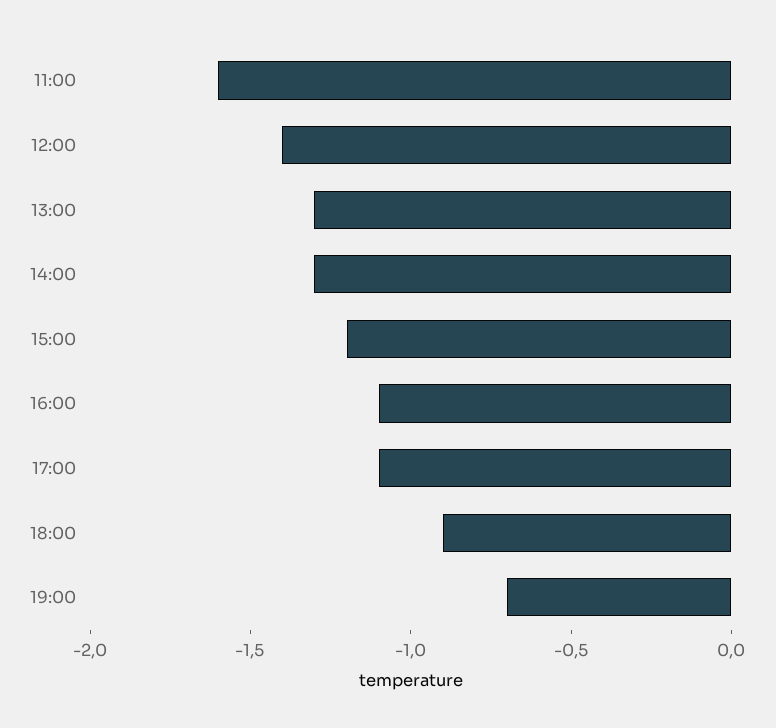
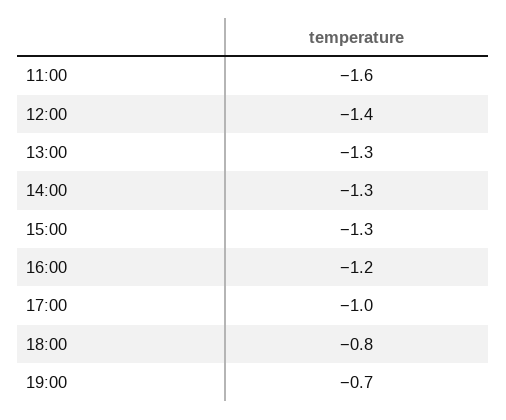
15:00: -1.2 -> -1.3
16:00: -1.1 -> -1.2
17:00: -1.1 -> -1
18:00: -0.9 -> -0.8

